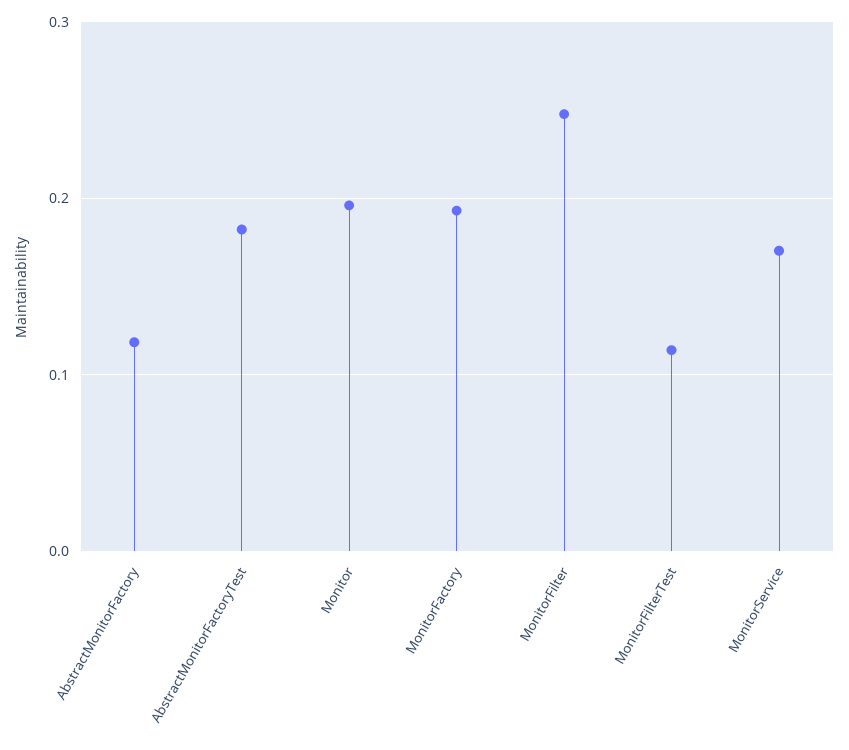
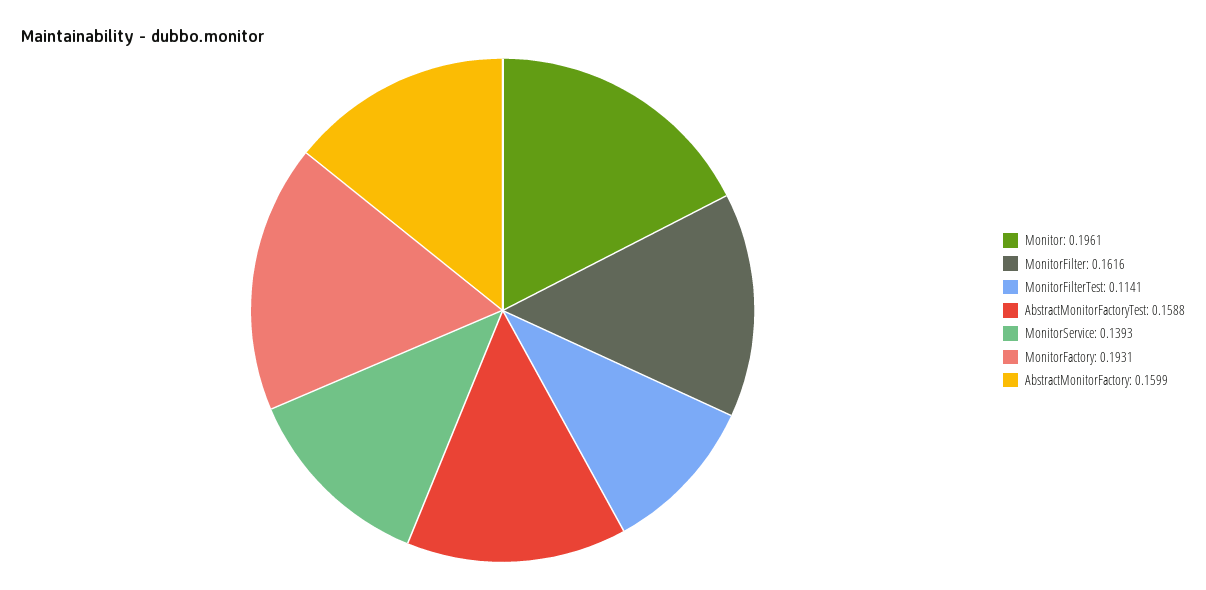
AbstractMonitorFactory: 0.12 -> 0.1599
AbstractMonitorFactoryTest: 0.18 -> 0.1588
MonitorFilter: 0.25 -> 0.1616
MonitorService: 0.17 -> 0.1393

